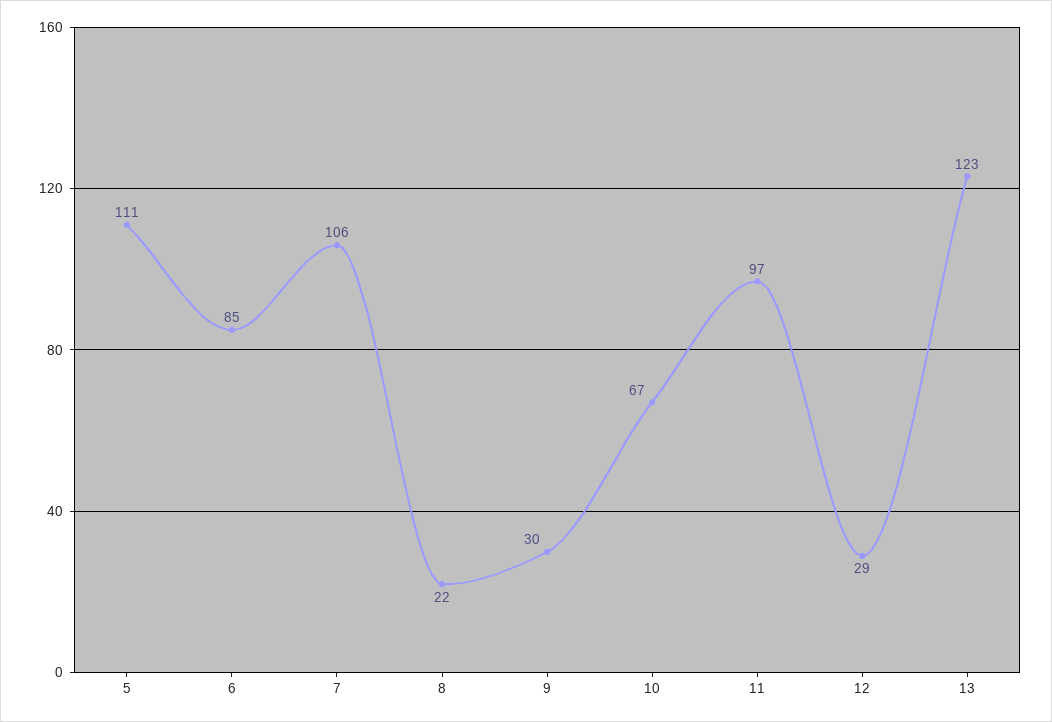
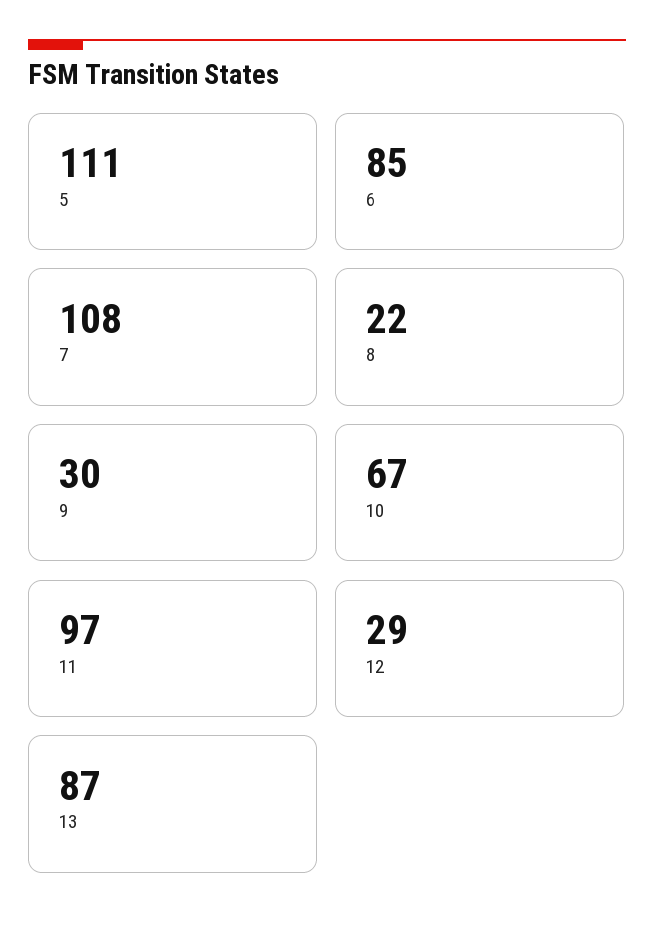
7: 106 -> 108
13: 123 -> 87

